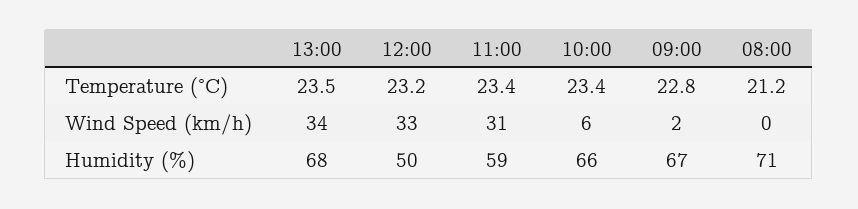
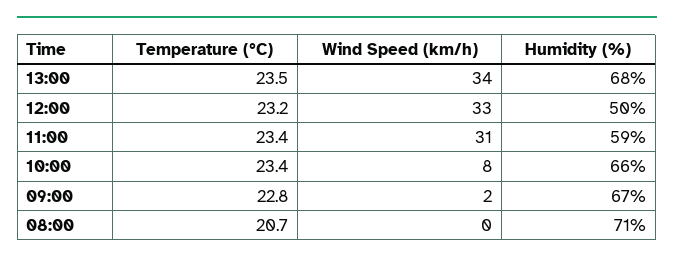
08:00, Temperature (°C): 21.2 -> 20.7
10:00, Wind Speed (km/h): 6 -> 8

